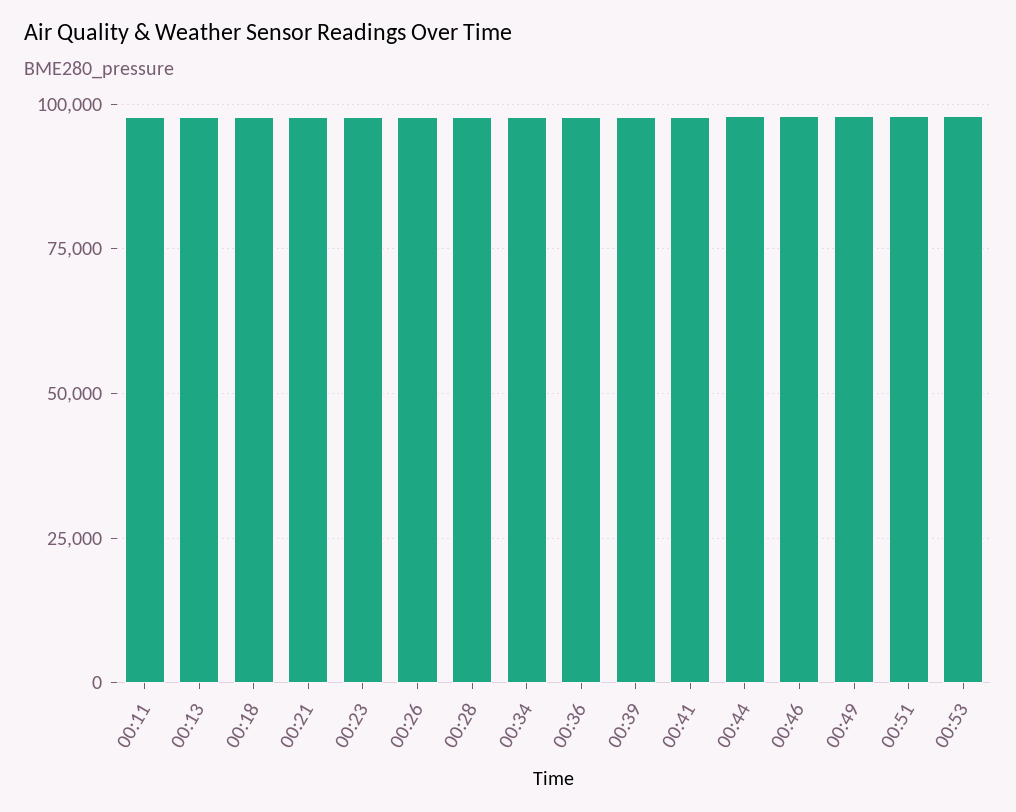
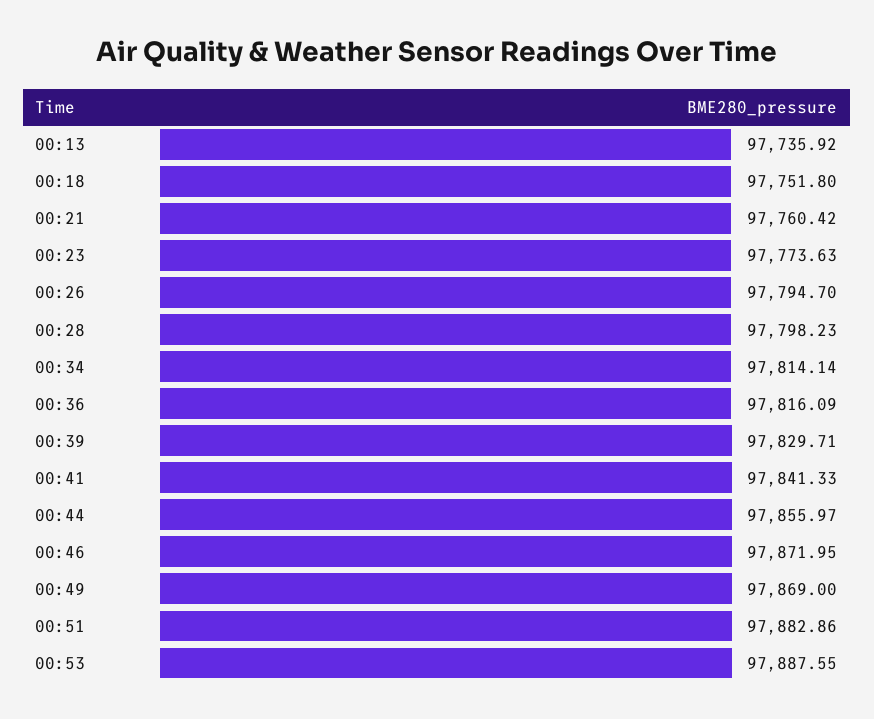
00:11: 97500 -> none

